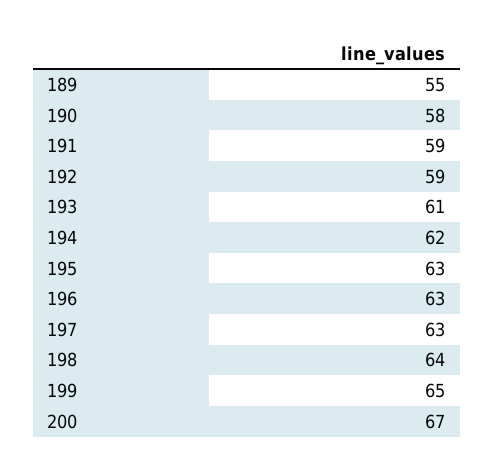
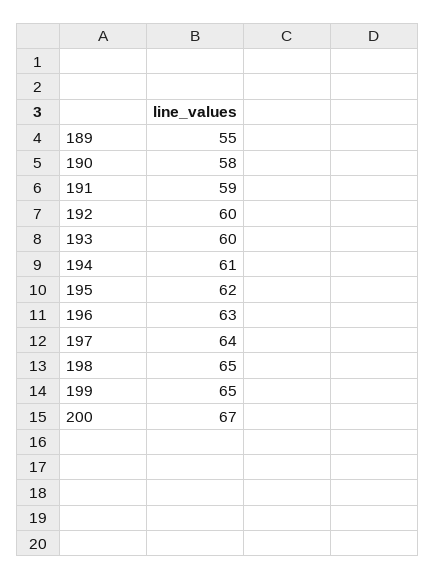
192: 59 -> 60
193: 61 -> 60
194: 62 -> 61
195: 63 -> 62
197: 63 -> 64
198: 64 -> 65

